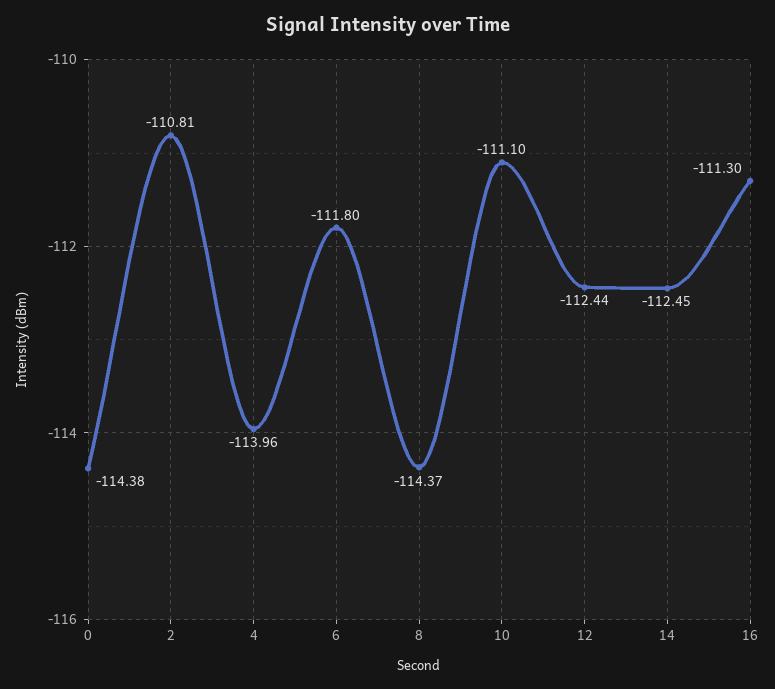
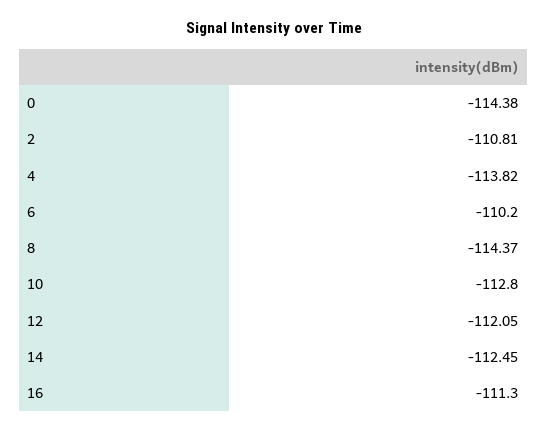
4: -113.96 -> -113.82
6: -111.8 -> -110.2
10: -111.1 -> -112.8
12: -112.44 -> -112.05

